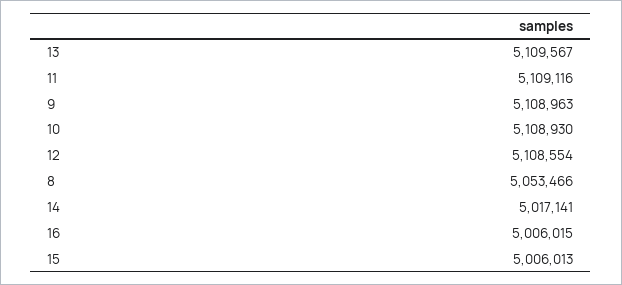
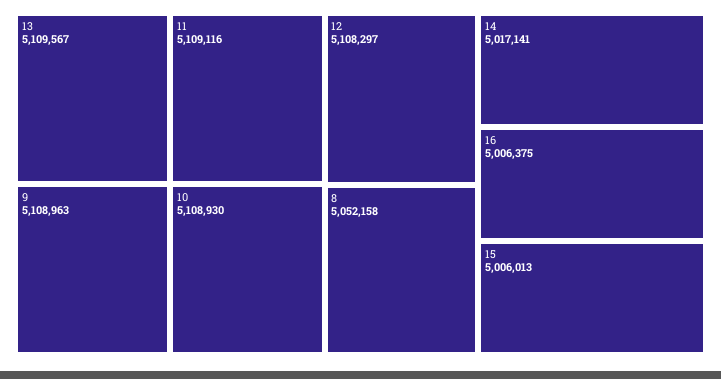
12: 5108554 -> 5108297
8: 5053466 -> 5052158
16: 5006015 -> 5006375

